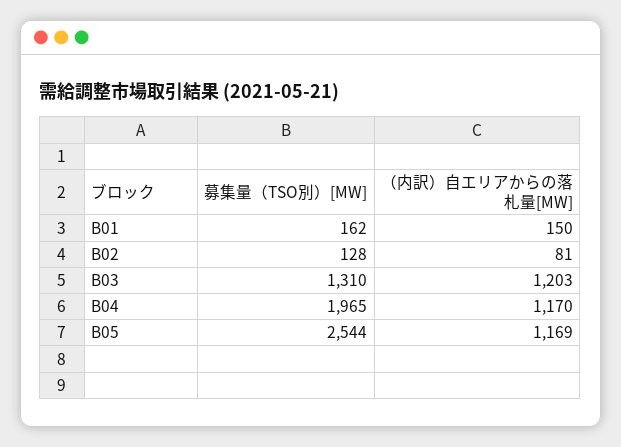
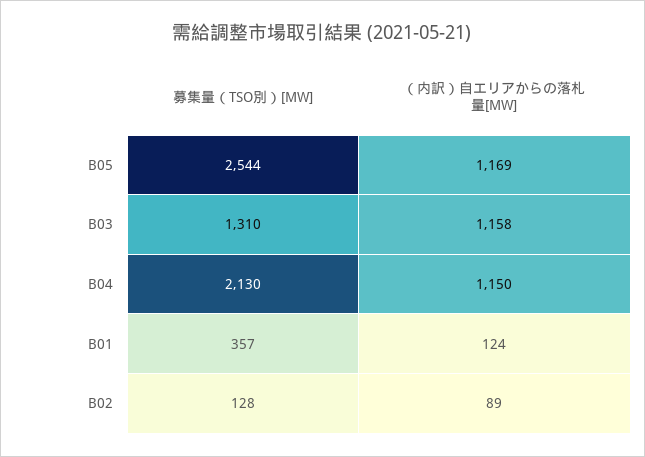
募集量（TSO別）[MW], B01: 162 -> 357
（内訳）自エリアからの落札量[MW], B01: 150 -> 124
（内訳）自エリアからの落札量[MW], B02: 81 -> 89
（内訳）自エリアからの落札量[MW], B03: 1203 -> 1158
募集量（TSO別）[MW], B04: 1965 -> 2130
（内訳）自エリアからの落札量[MW], B04: 1170 -> 1150

